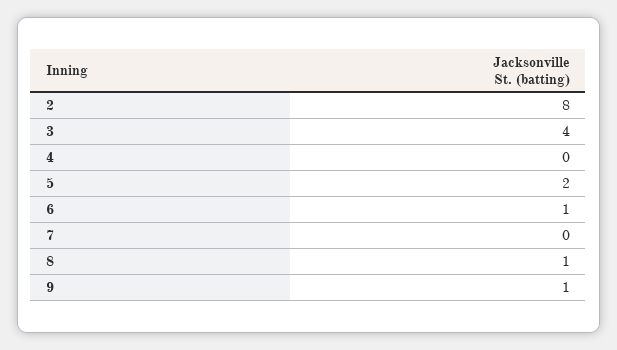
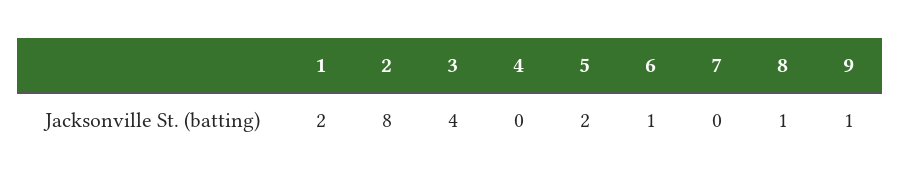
1: none -> 2

